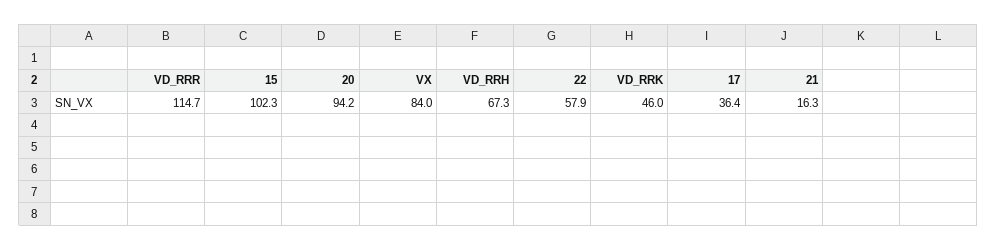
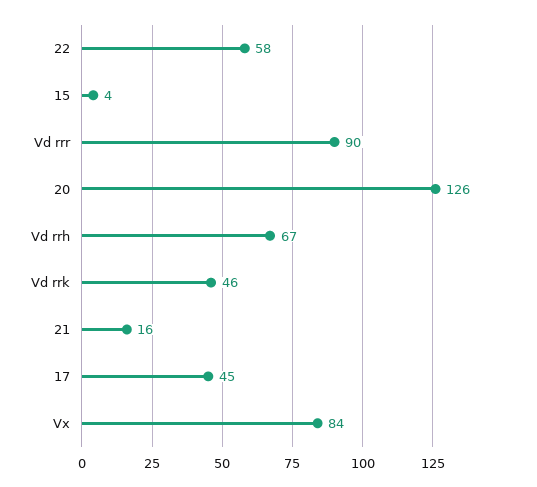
VD_RRR: 114.7 -> 90
15: 102.3 -> 4
20: 94.2 -> 126
17: 36.4 -> 45

